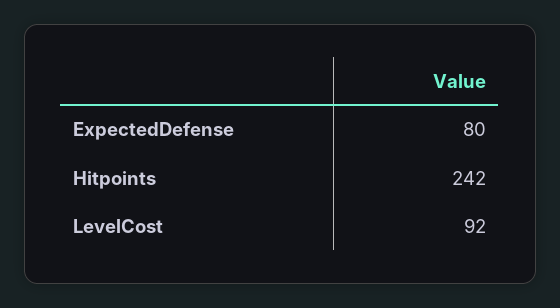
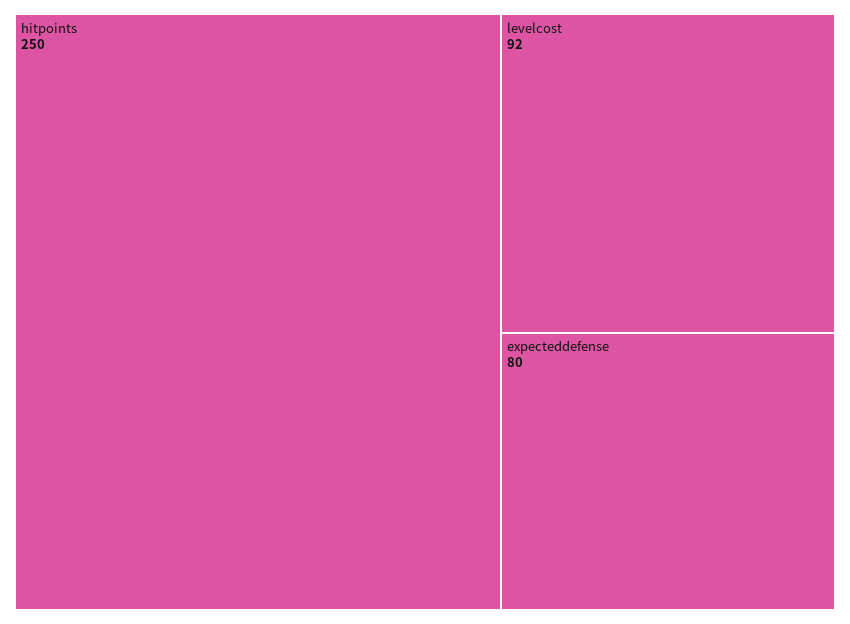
Hitpoints: 242 -> 250

